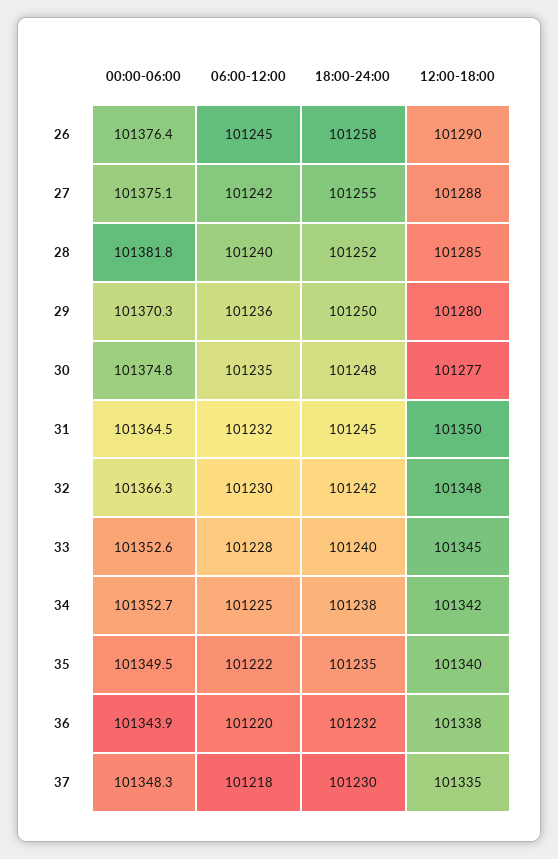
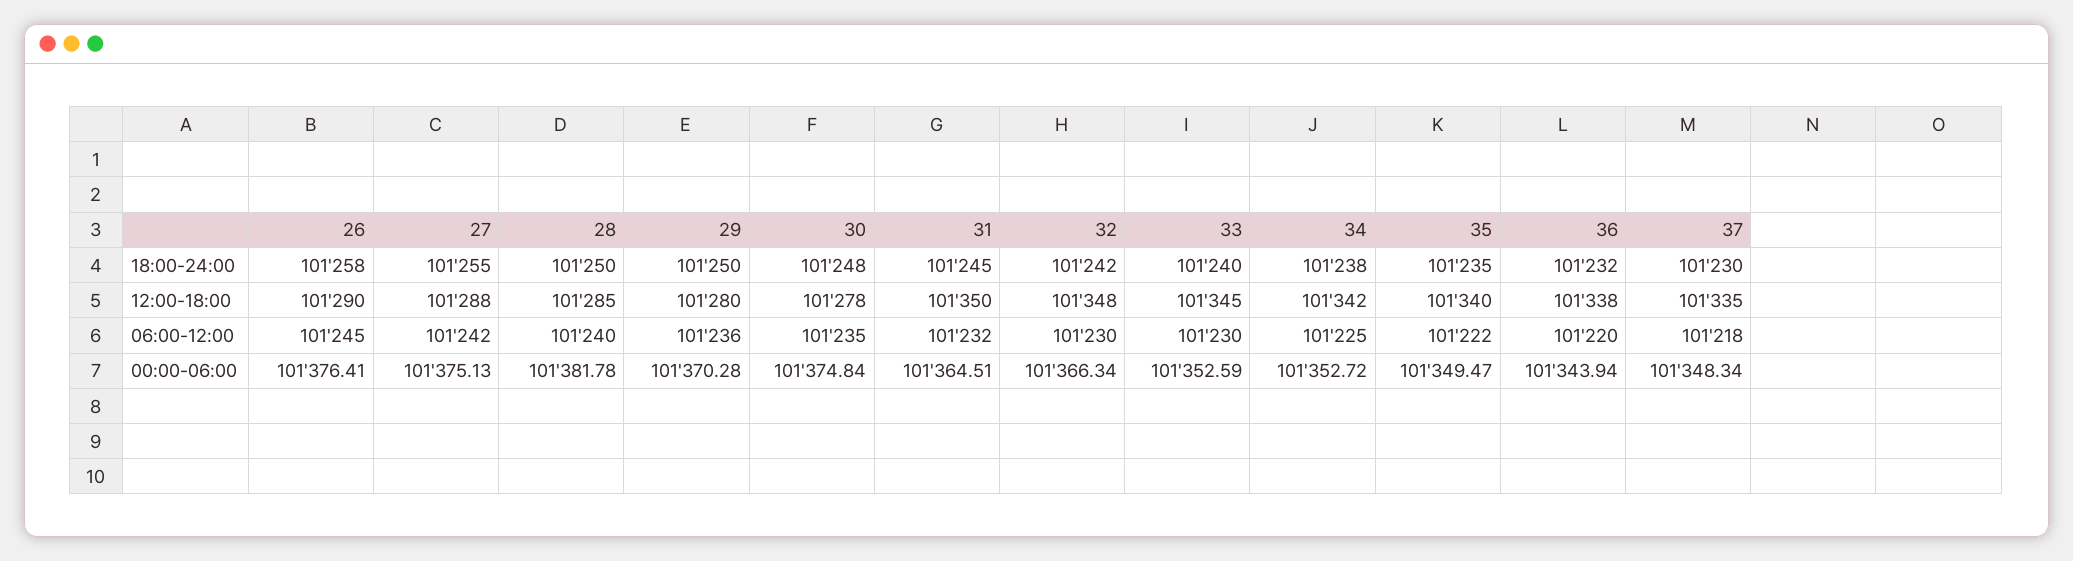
18:00-24:00, 28: 101252 -> 101250
12:00-18:00, 30: 101277 -> 101278
06:00-12:00, 33: 101228 -> 101230

